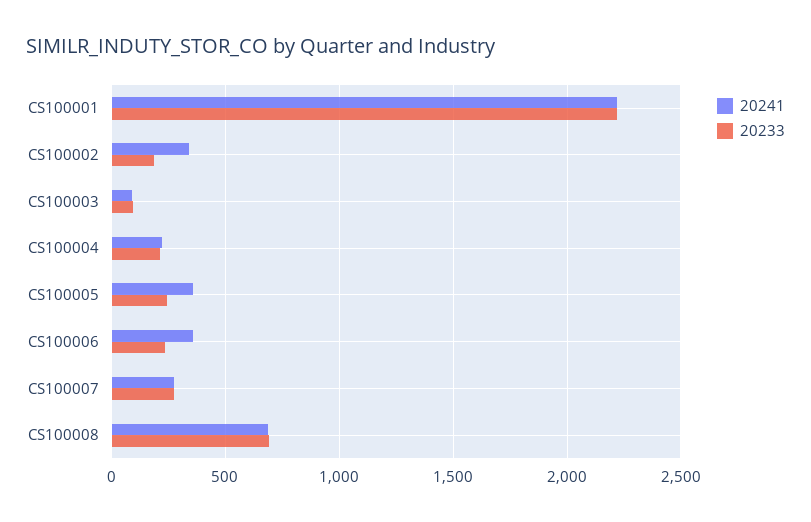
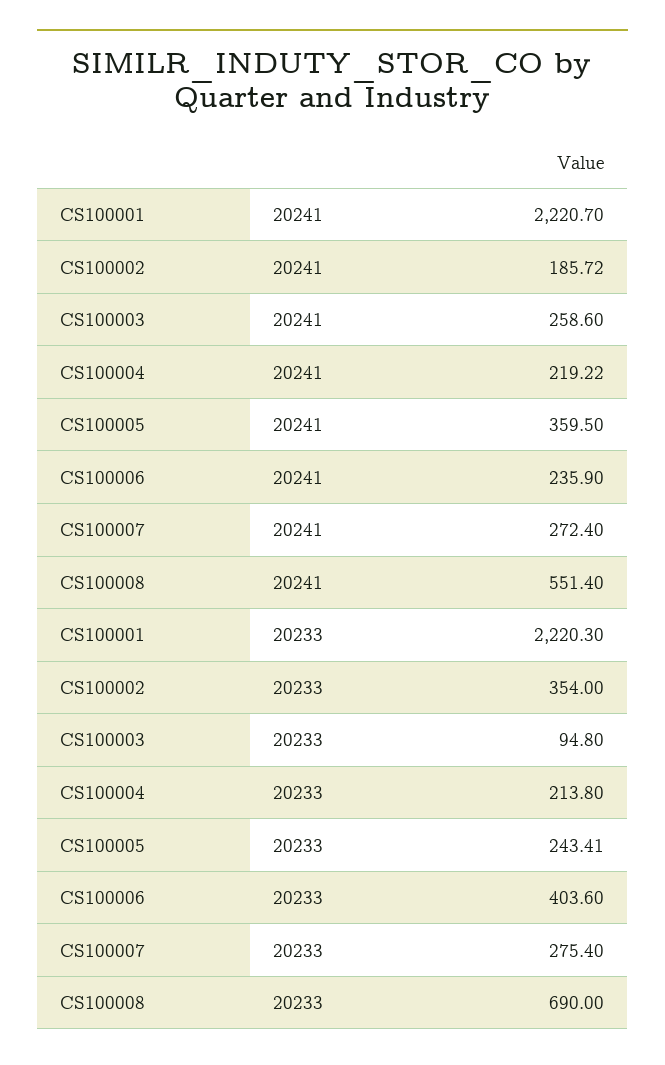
20241, CS100002: 350 -> 185.72
20233, CS100002: 200 -> 354
20241, CS100003: 100 -> 258.6
20241, CS100006: 350 -> 235.9
20233, CS100006: 250 -> 403.6
20241, CS100008: 700 -> 551.4

